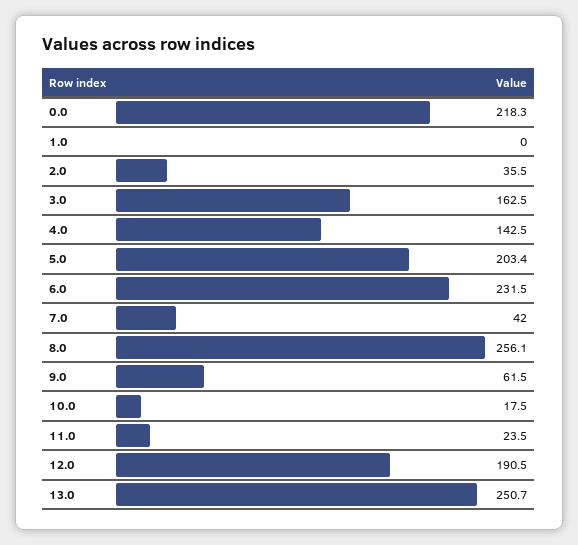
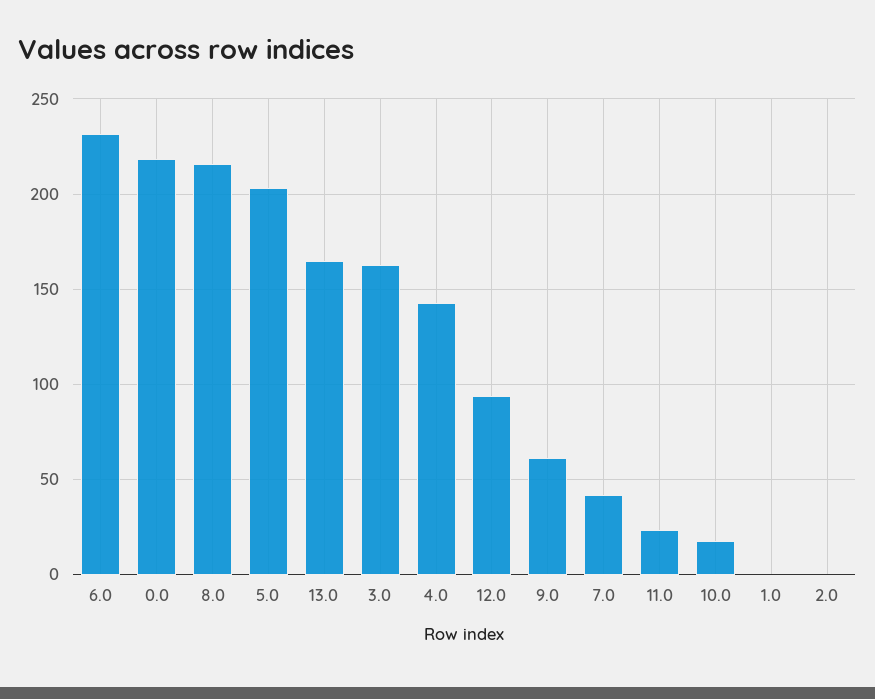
2.0: 35.5 -> 0
8.0: 256.1 -> 215
12.0: 190.5 -> 95
13.0: 250.7 -> 165

